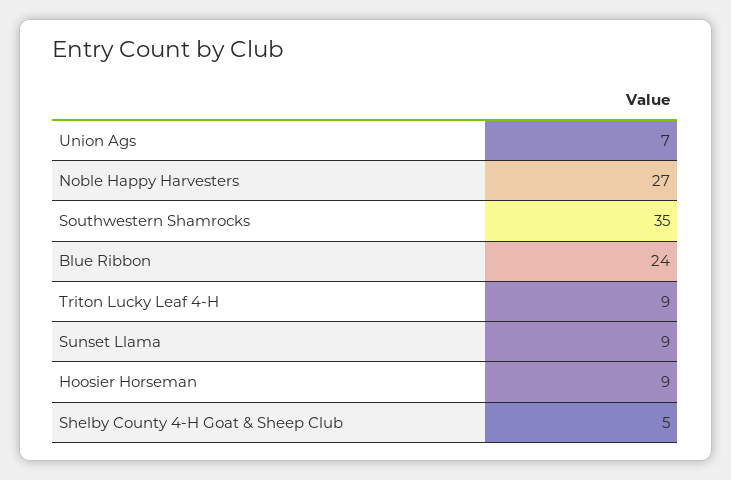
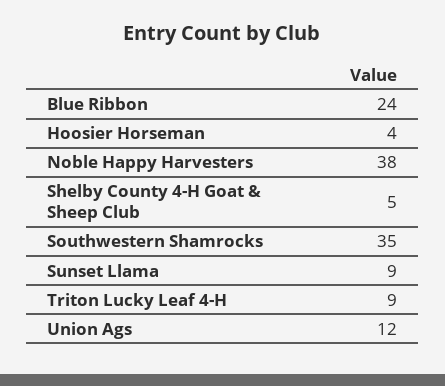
Union Ags: 7 -> 12
Noble Happy Harvesters: 27 -> 38
Hoosier Horseman: 9 -> 4

